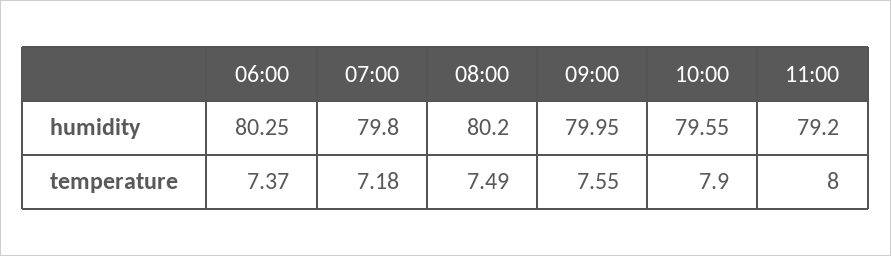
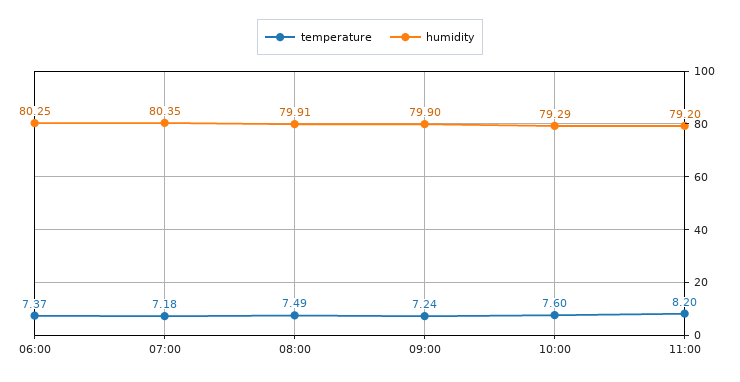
humidity, 07:00: 79.8 -> 80.35
humidity, 08:00: 80.2 -> 79.91
humidity, 09:00: 79.95 -> 79.9
humidity, 10:00: 79.55 -> 79.29
temperature, 09:00: 7.55 -> 7.24
temperature, 10:00: 7.9 -> 7.6
temperature, 11:00: 8 -> 8.2

